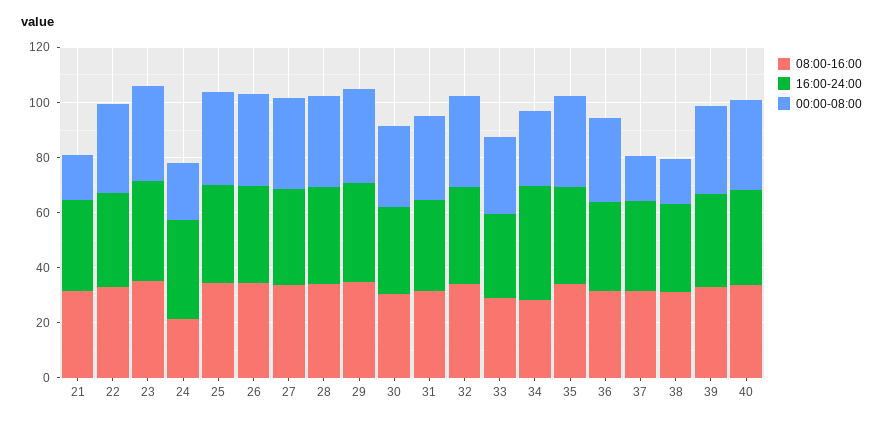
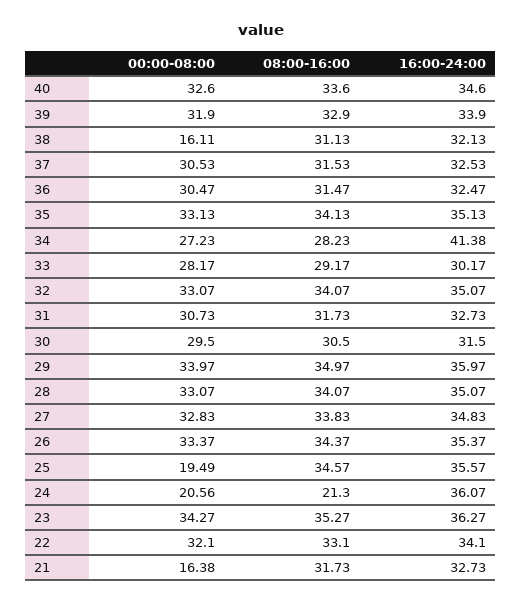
00:00-08:00, 25: 35 -> 19.49
00:00-08:00, 37: 15 -> 30.53

